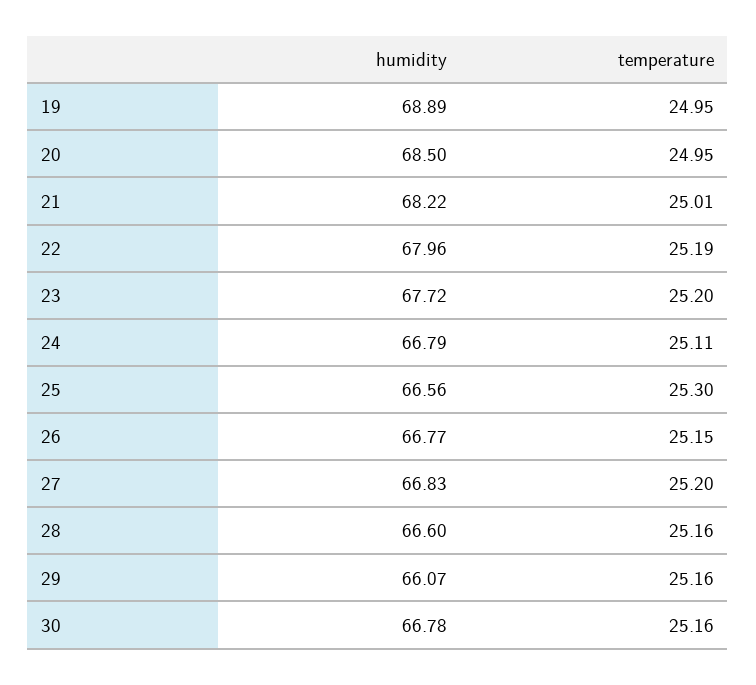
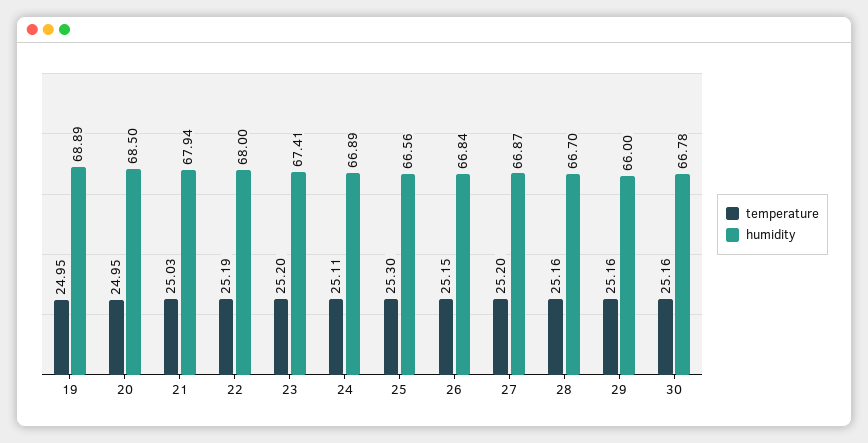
humidity, 21: 68.22 -> 67.94
temperature, 21: 25.01 -> 25.03
humidity, 22: 67.96 -> 68
humidity, 23: 67.72 -> 67.41
humidity, 24: 66.79 -> 66.89
humidity, 26: 66.77 -> 66.84
humidity, 27: 66.83 -> 66.87
humidity, 28: 66.6 -> 66.7
humidity, 29: 66.07 -> 66

